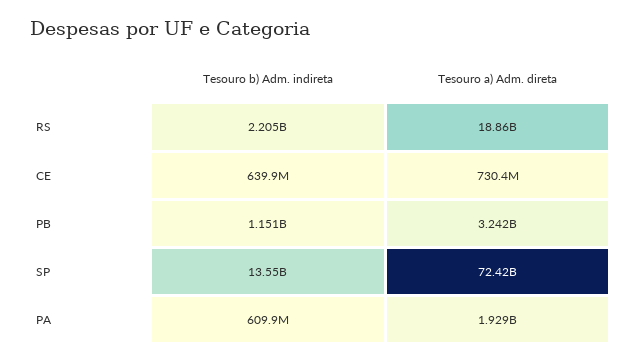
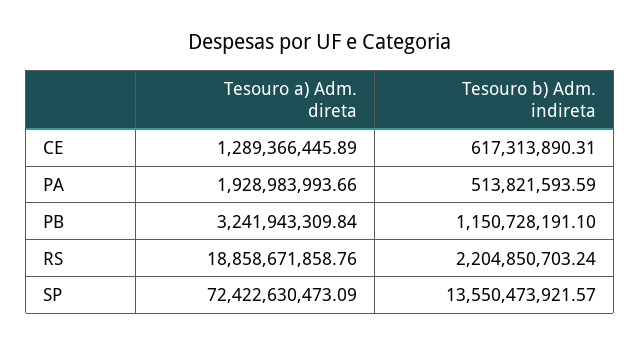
Tesouro b) Adm. indireta, CE: 639900000 -> 617313890.31
Tesouro a) Adm. direta, CE: 730400000 -> 1289366445.89
Tesouro b) Adm. indireta, PA: 609900000 -> 513821593.59

